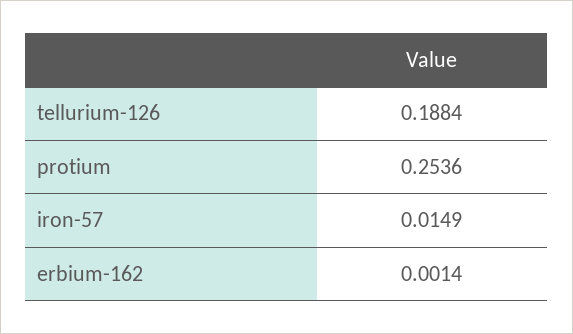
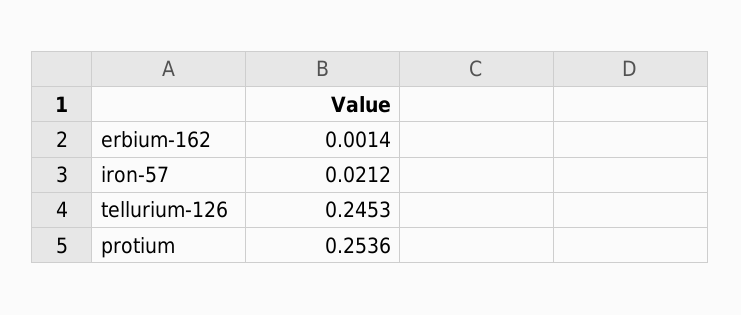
tellurium-126: 0.1884 -> 0.2453
iron-57: 0.0149 -> 0.0212

